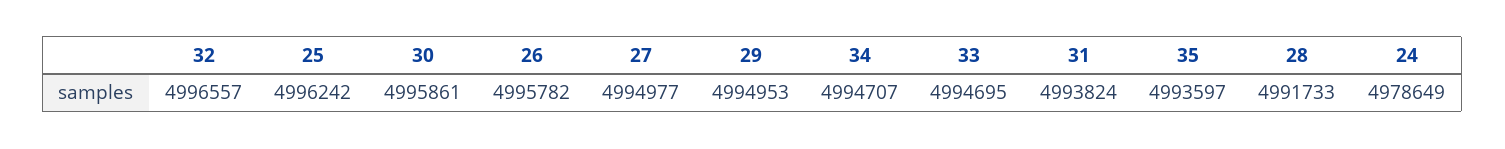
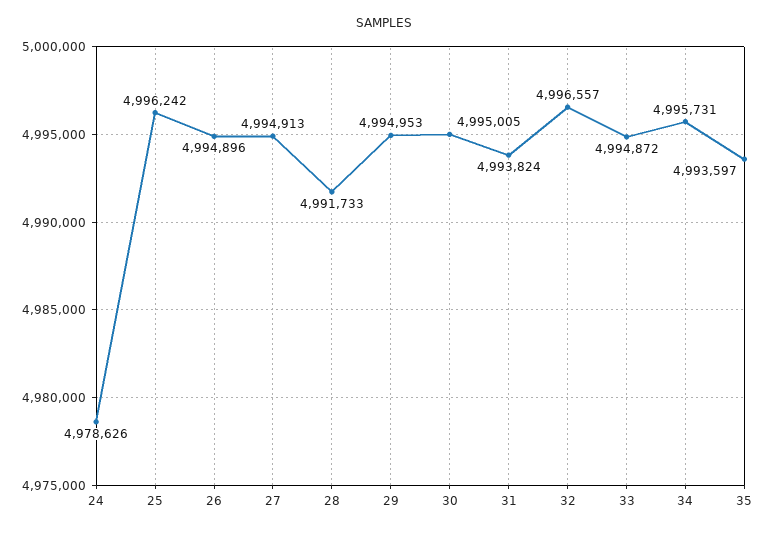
30: 4995861 -> 4995005
26: 4995782 -> 4994896
27: 4994977 -> 4994913
34: 4994707 -> 4995731
33: 4994695 -> 4994872
24: 4978649 -> 4978626

